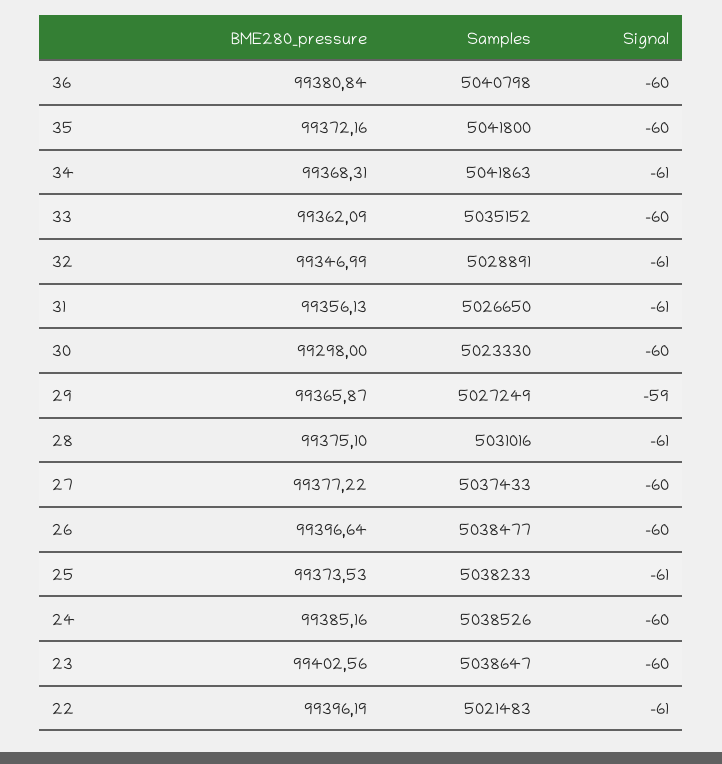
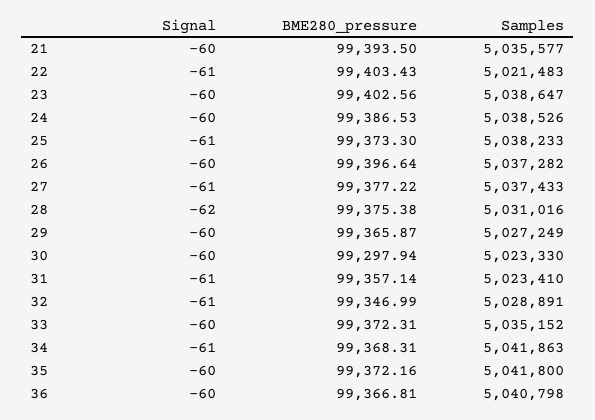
BME280_pressure, 36: 99380.84 -> 99366.81
BME280_pressure, 33: 99362.09 -> 99372.31
BME280_pressure, 31: 99356.13 -> 99357.14
Samples, 31: 5026650 -> 5023410
BME280_pressure, 30: 99298 -> 99297.94
Signal, 29: -59 -> -60
BME280_pressure, 28: 99375.1 -> 99375.38
Signal, 28: -61 -> -62
Signal, 27: -60 -> -61
Samples, 26: 5038477 -> 5037282
BME280_pressure, 25: 99373.53 -> 99373.3
BME280_pressure, 24: 99385.16 -> 99386.53
BME280_pressure, 22: 99396.19 -> 99403.43
Signal, 21: none -> -60
BME280_pressure, 21: none -> 99393.5
Samples, 21: none -> 5035577

